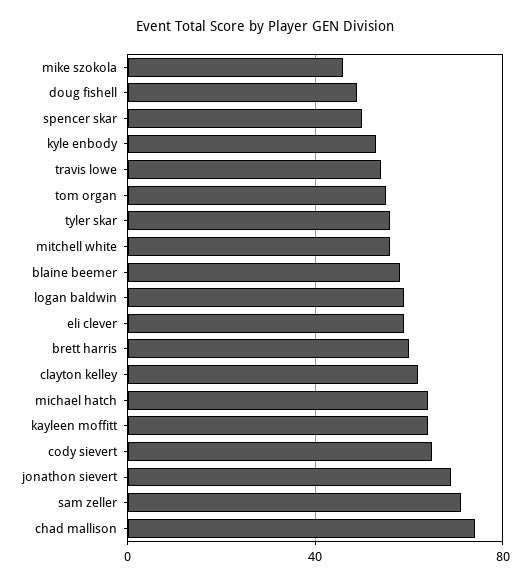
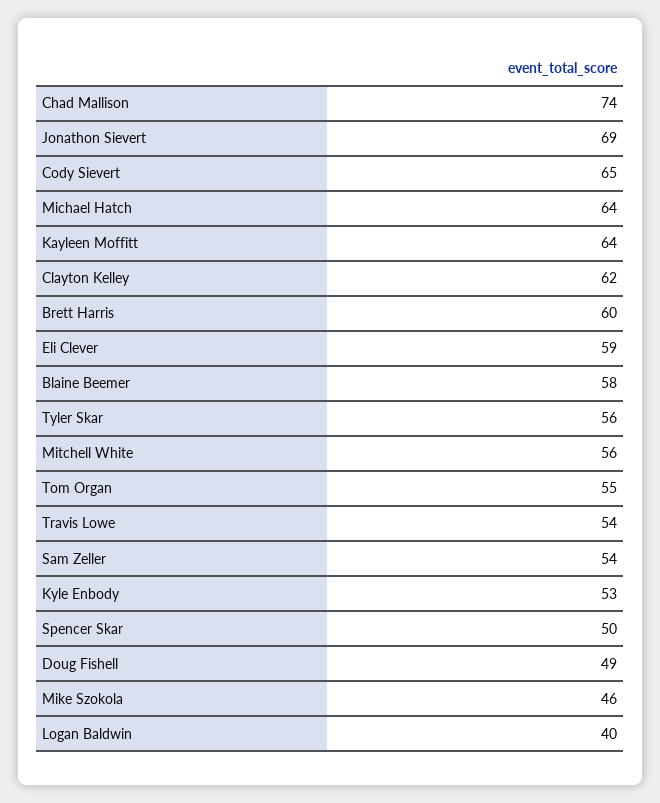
logan baldwin: 60 -> 40
sam zeller: 70 -> 54

